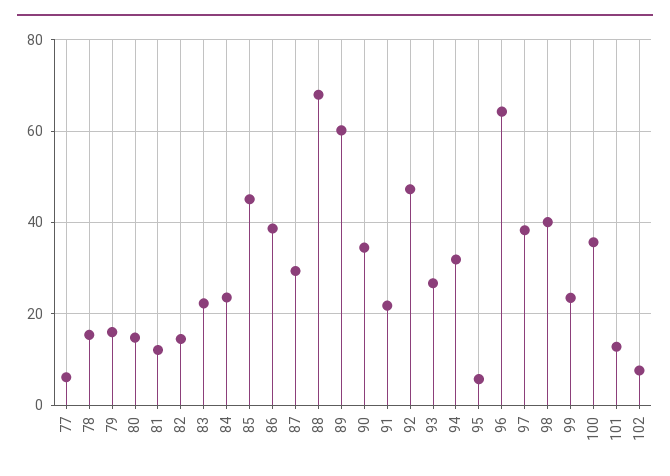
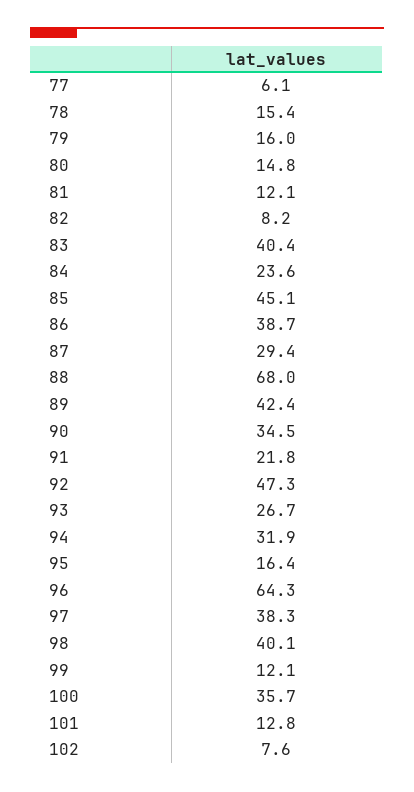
82: 14 -> 8.2
83: 22 -> 40.4
89: 60 -> 42.4
95: 6 -> 16.4
99: 24 -> 12.1

